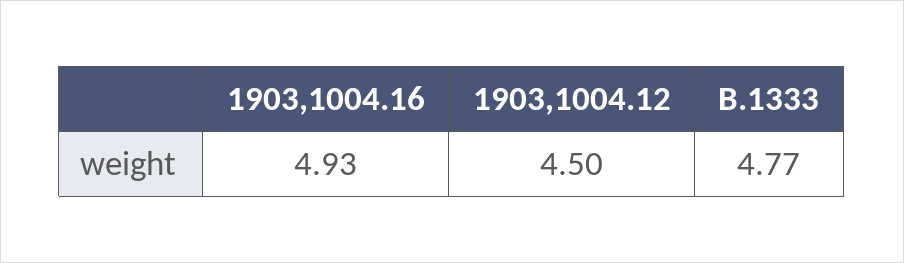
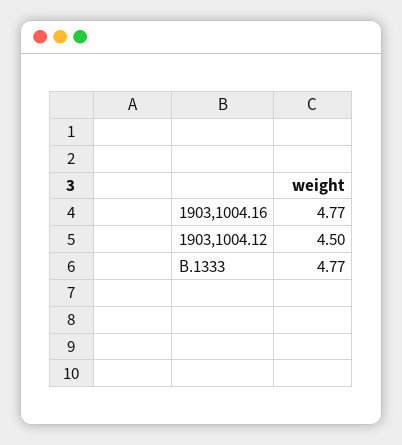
1903,1004.16: 4.93 -> 4.77

